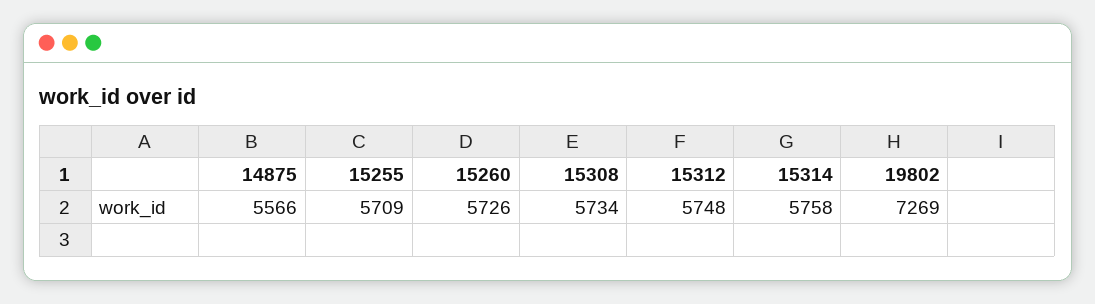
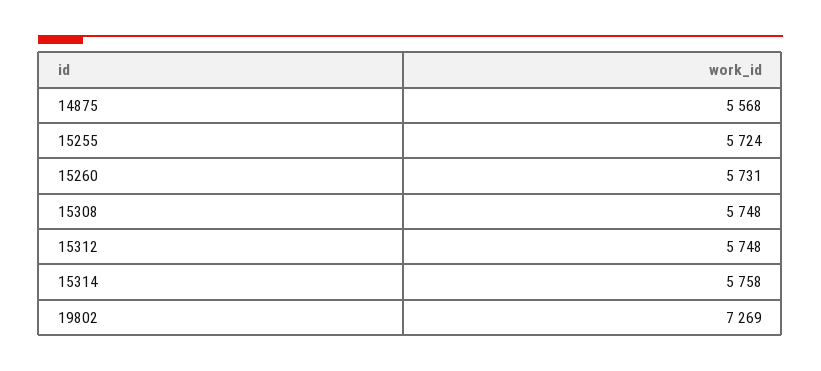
14875: 5566 -> 5568
15255: 5709 -> 5724
15260: 5726 -> 5731
15308: 5734 -> 5748

